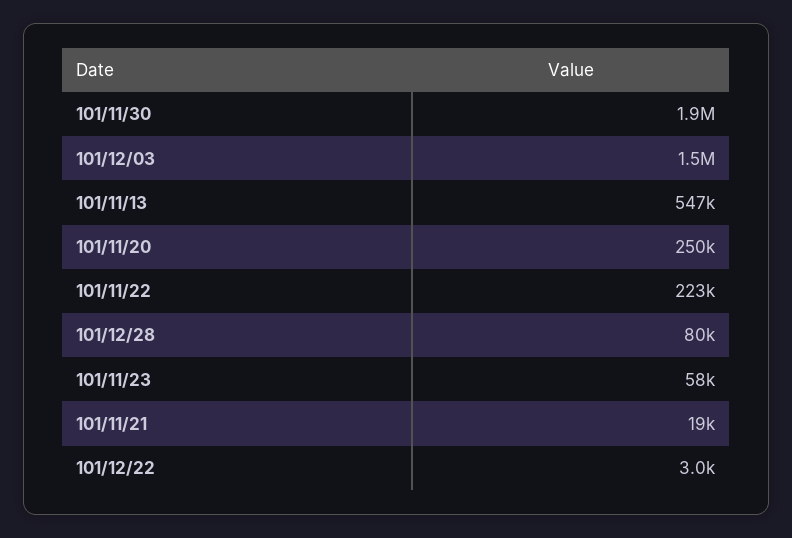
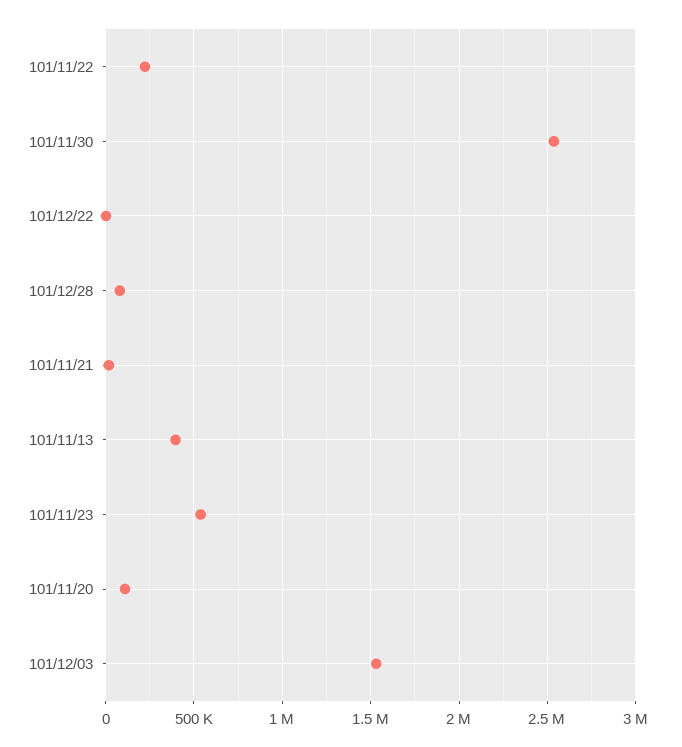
101/11/30: 1900000 -> 2550000
101/11/13: 547000 -> 400000
101/11/20: 250000 -> 100000
101/11/23: 58000 -> 550000

